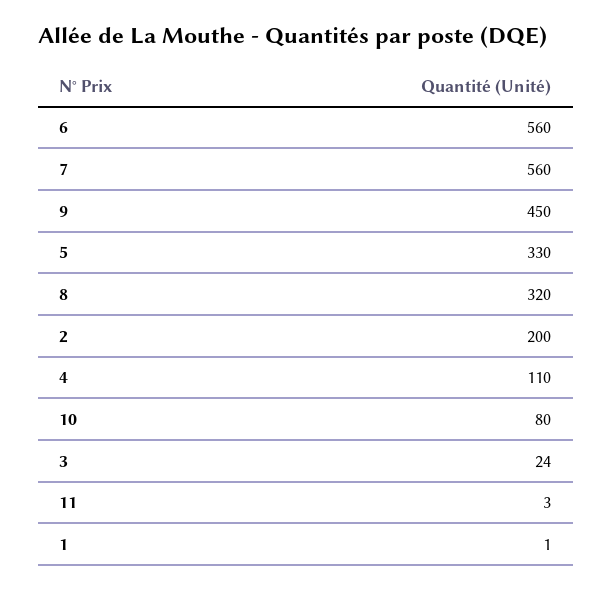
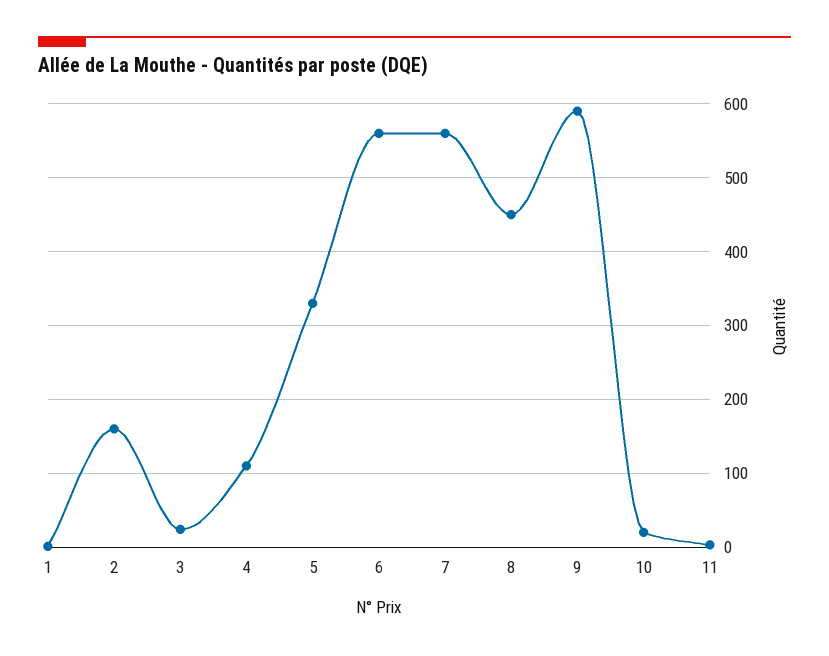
9: 450 -> 590
8: 320 -> 450
2: 200 -> 160
10: 80 -> 20

